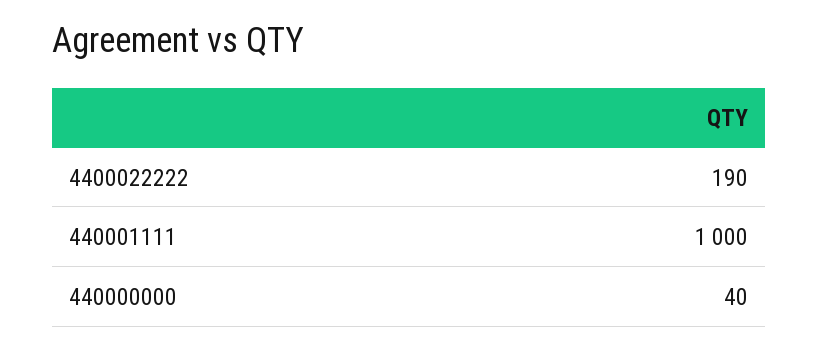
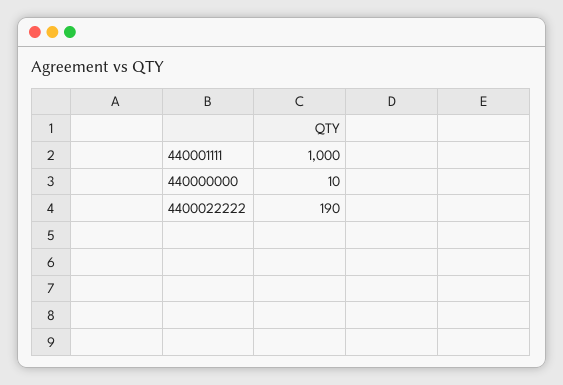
440000000: 40 -> 10

